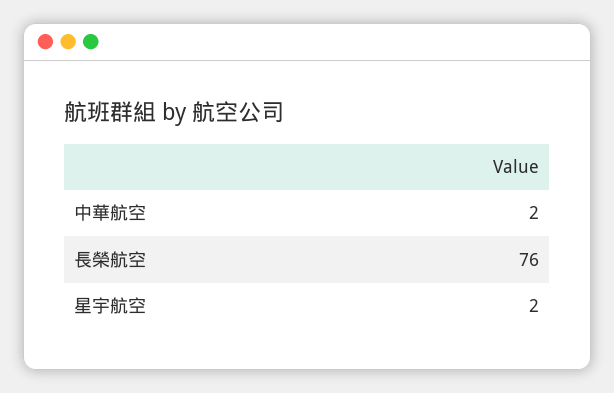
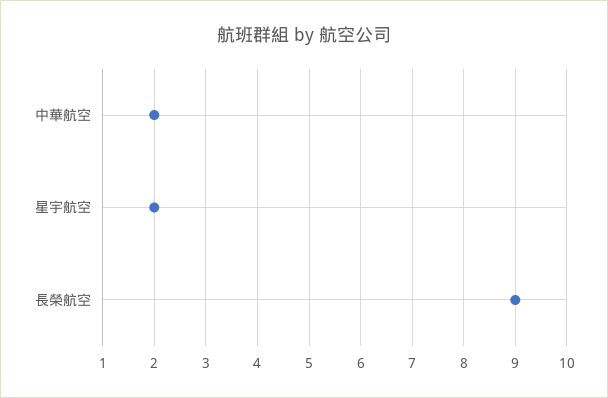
長榮航空: 76 -> 9

